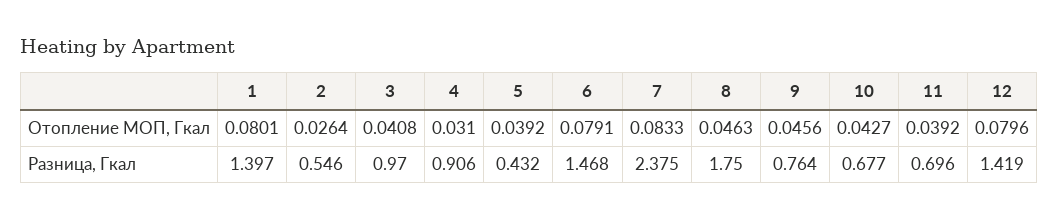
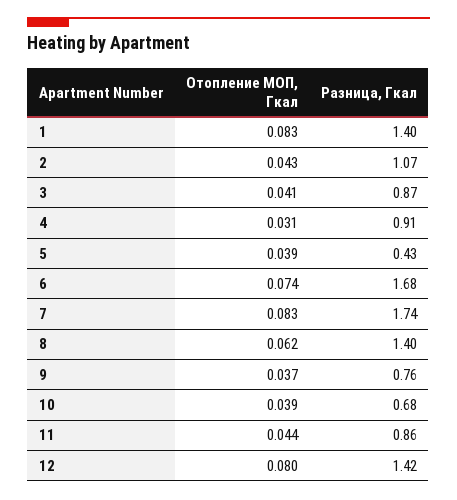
1, Отопление МОП, Гкал: 0.0801 -> 0.083
2, Отопление МОП, Гкал: 0.0264 -> 0.043
6, Отопление МОП, Гкал: 0.0791 -> 0.074
8, Отопление МОП, Гкал: 0.0463 -> 0.062
9, Отопление МОП, Гкал: 0.0456 -> 0.037
10, Отопление МОП, Гкал: 0.0427 -> 0.039
11, Отопление МОП, Гкал: 0.0392 -> 0.044
2, Разница, Гкал: 0.546 -> 1.07
3, Разница, Гкал: 0.97 -> 0.87
6, Разница, Гкал: 1.468 -> 1.68
7, Разница, Гкал: 2.375 -> 1.74
8, Разница, Гкал: 1.75 -> 1.4
11, Разница, Гкал: 0.696 -> 0.86

